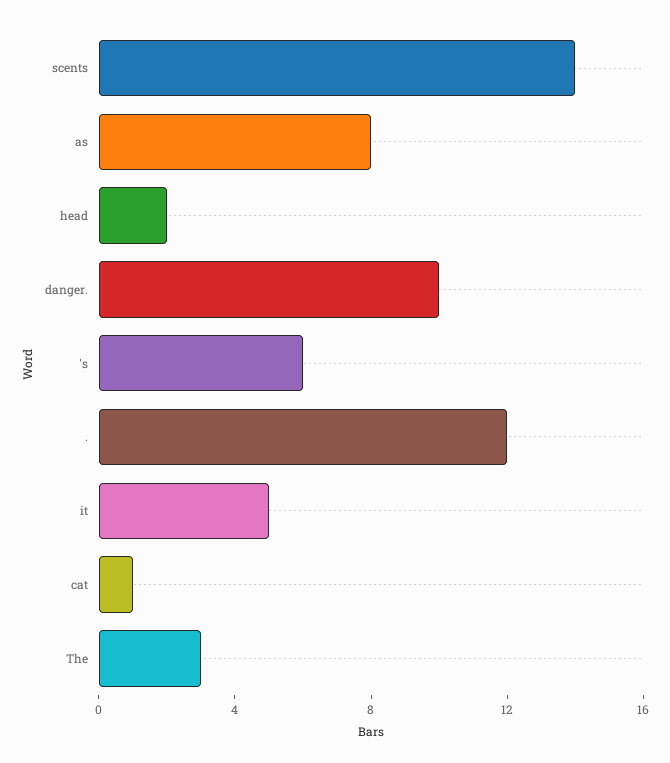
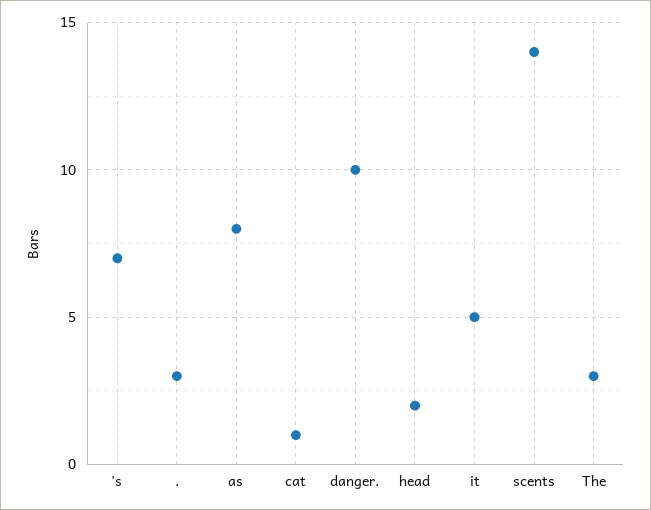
's: 6 -> 7
.: 12 -> 3

